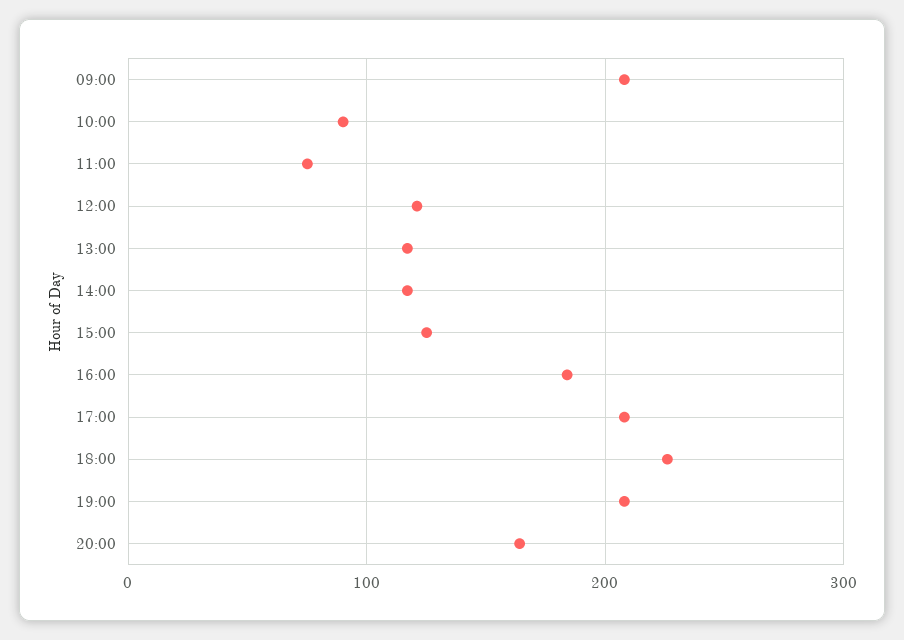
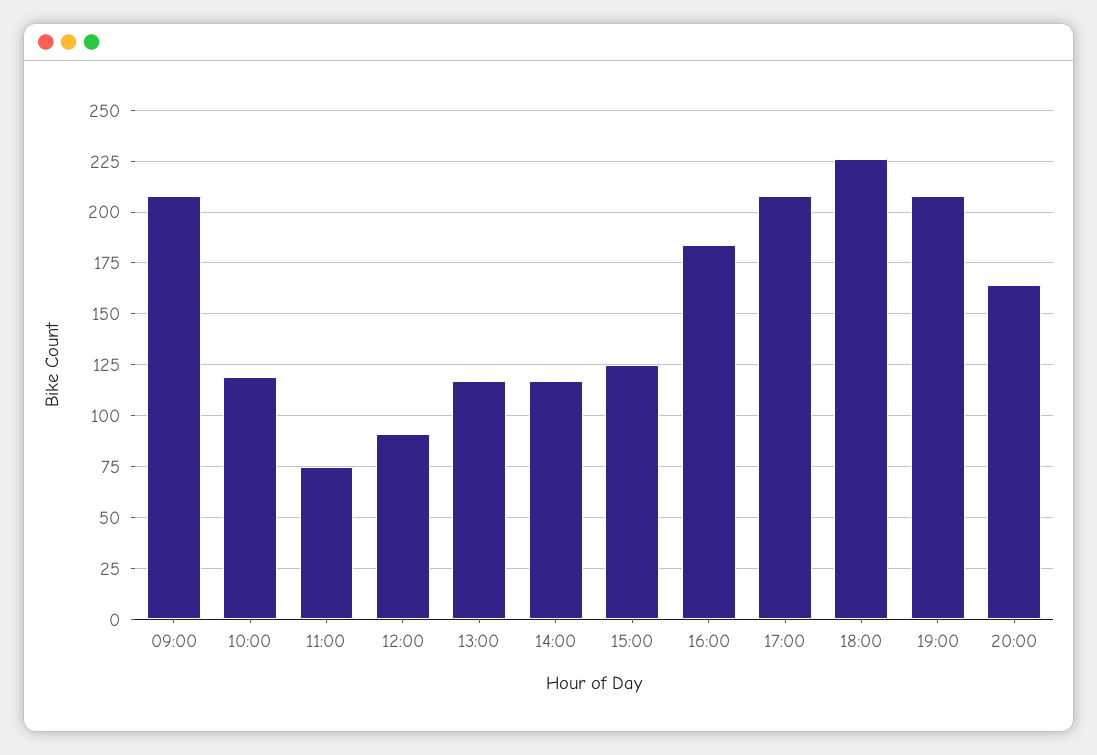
10:00: 90 -> 120
12:00: 120 -> 90

